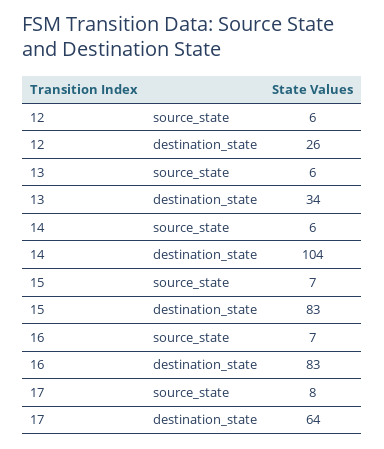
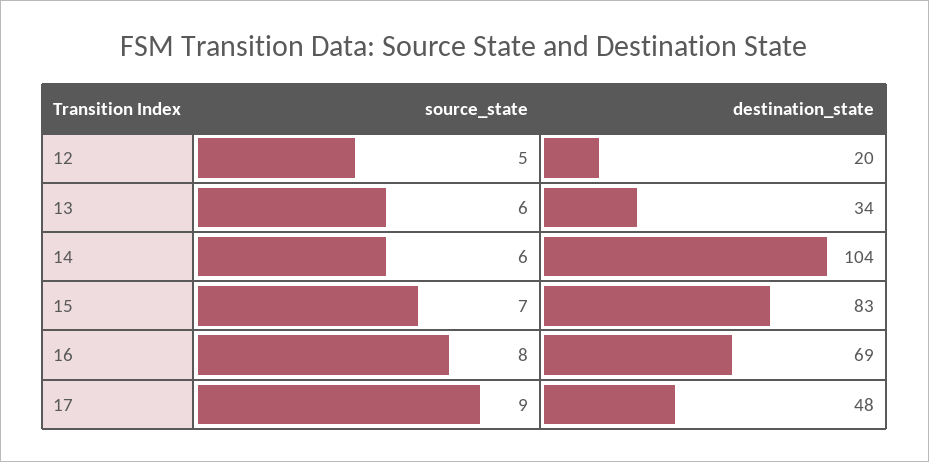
12, source_state: 6 -> 5
12, destination_state: 26 -> 20
16, source_state: 7 -> 8
16, destination_state: 83 -> 69
17, source_state: 8 -> 9
17, destination_state: 64 -> 48

